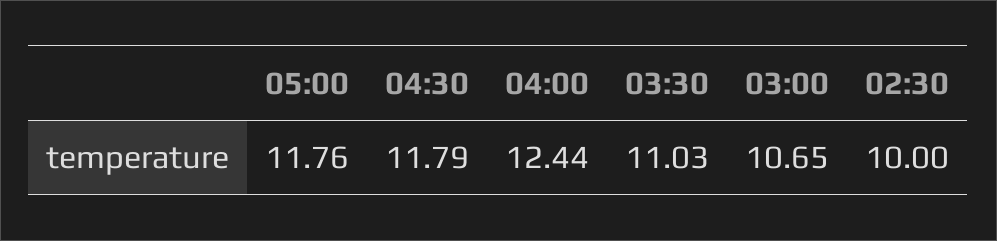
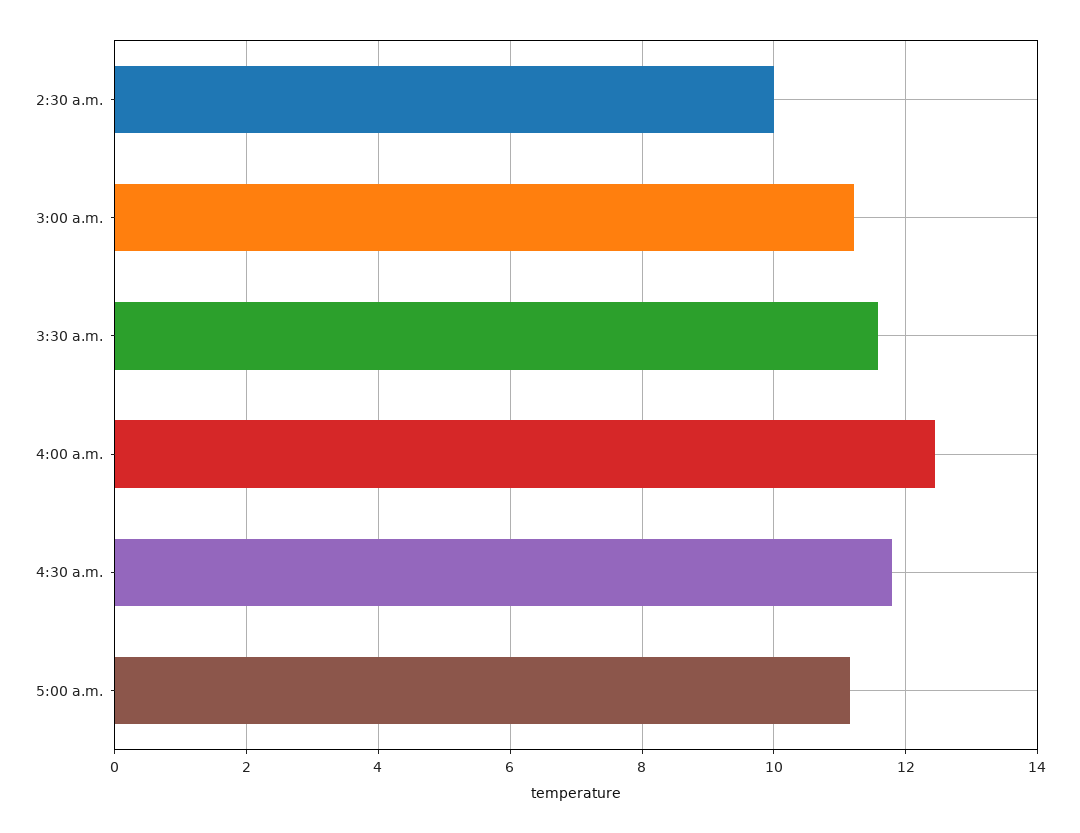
05:00: 11.76 -> 11.2
03:30: 11.03 -> 11.6
03:00: 10.65 -> 11.2

